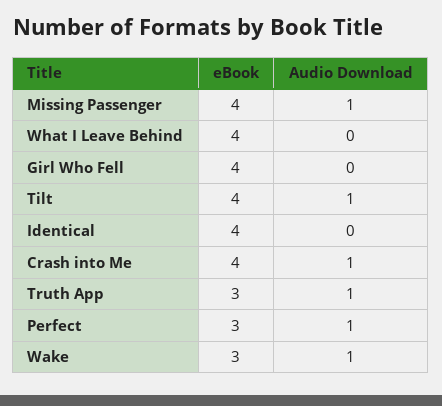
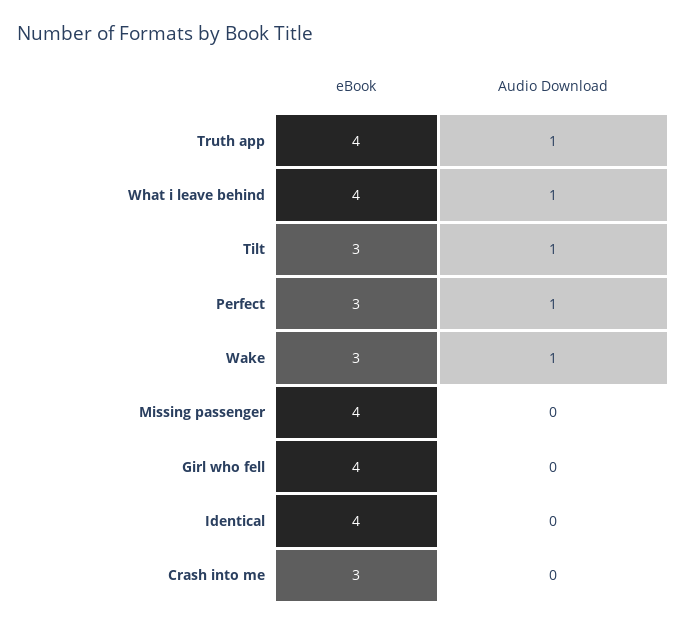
Audio Download, Missing Passenger: 1 -> 0
Audio Download, What I Leave Behind: 0 -> 1
eBook, Tilt: 4 -> 3
eBook, Crash into Me: 4 -> 3
Audio Download, Crash into Me: 1 -> 0
eBook, Truth App: 3 -> 4

